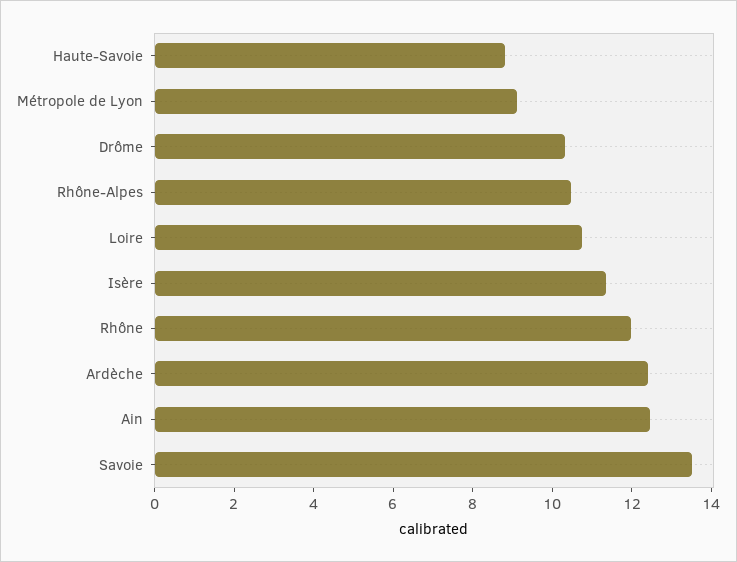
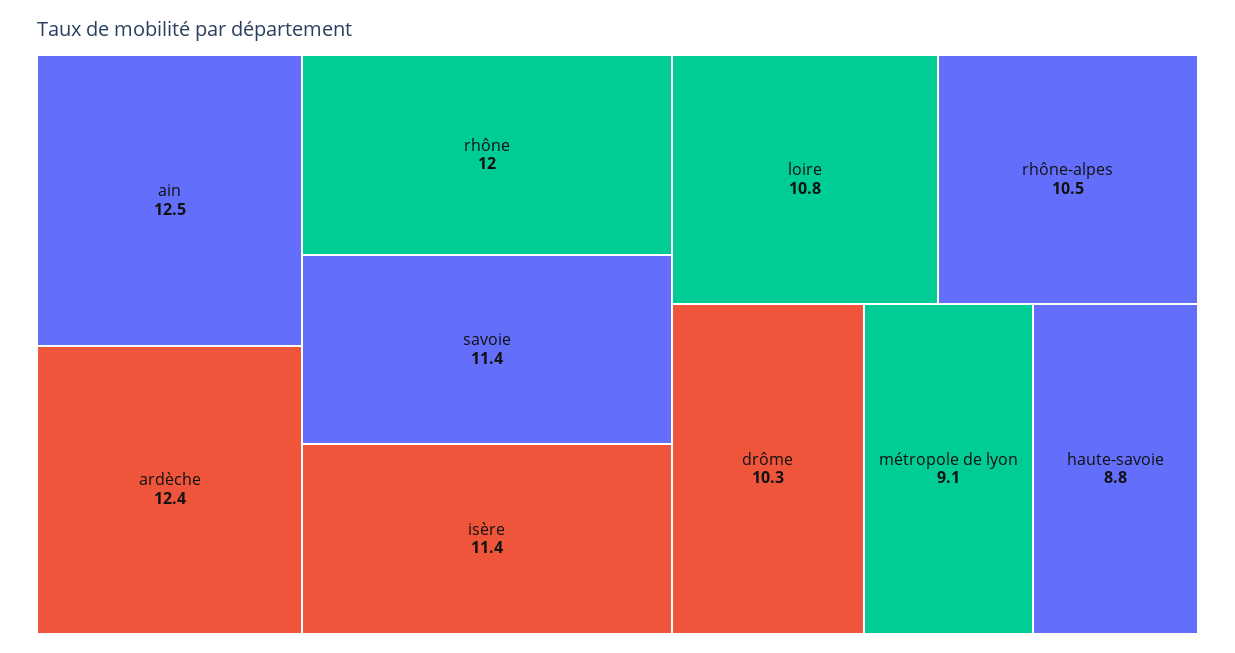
Savoie: 13.5 -> 11.4

